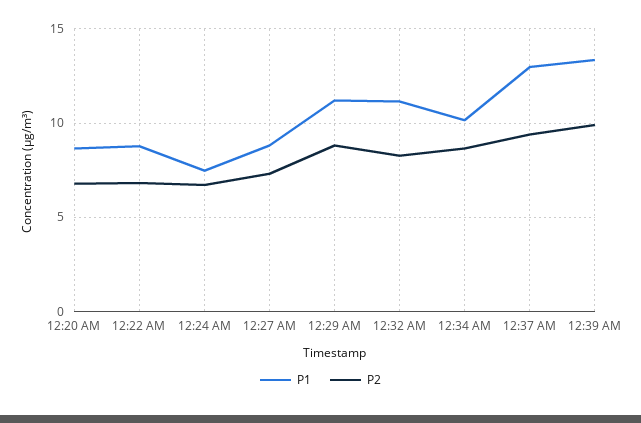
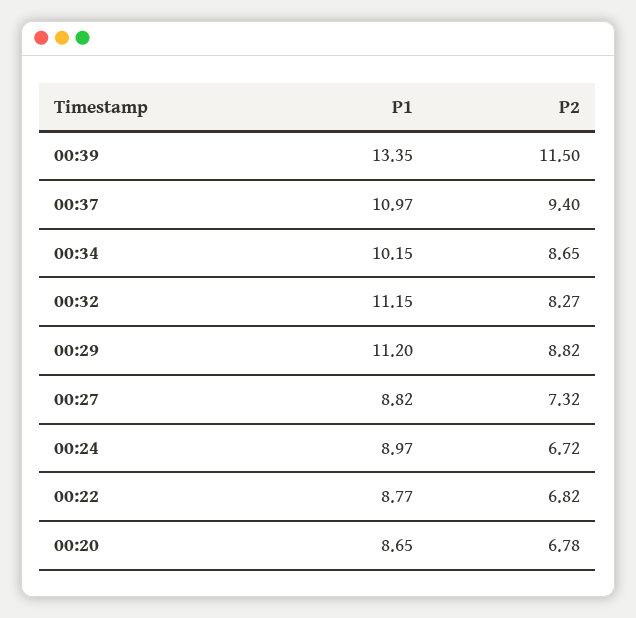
P1, 12:24 AM: 7.5 -> 8.97
P1, 12:37 AM: 13 -> 10.97
P2, 12:39 AM: 10 -> 11.5

